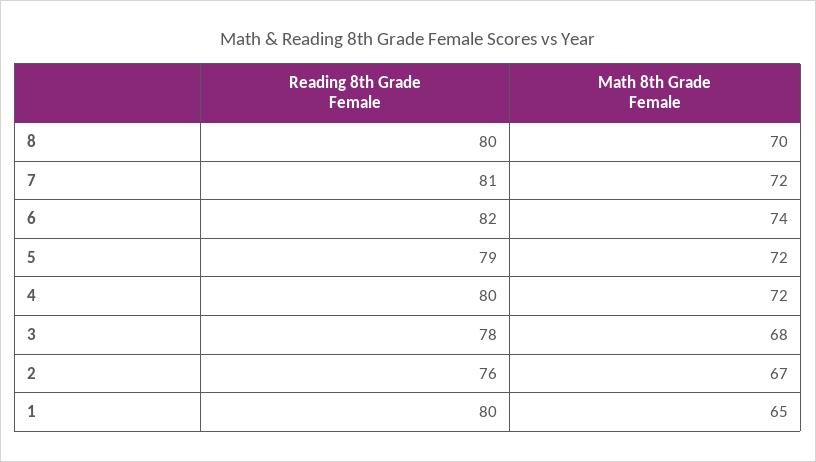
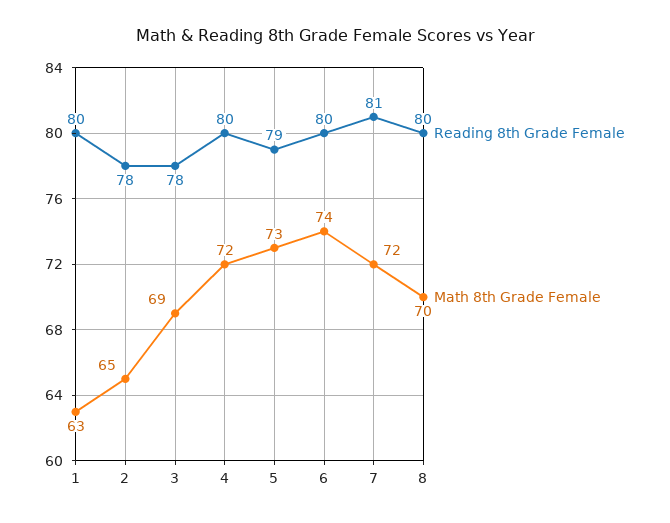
Reading 8th Grade Female, 6: 82 -> 80
Math 8th Grade Female, 5: 72 -> 73
Math 8th Grade Female, 3: 68 -> 69
Reading 8th Grade Female, 2: 76 -> 78
Math 8th Grade Female, 2: 67 -> 65
Math 8th Grade Female, 1: 65 -> 63

